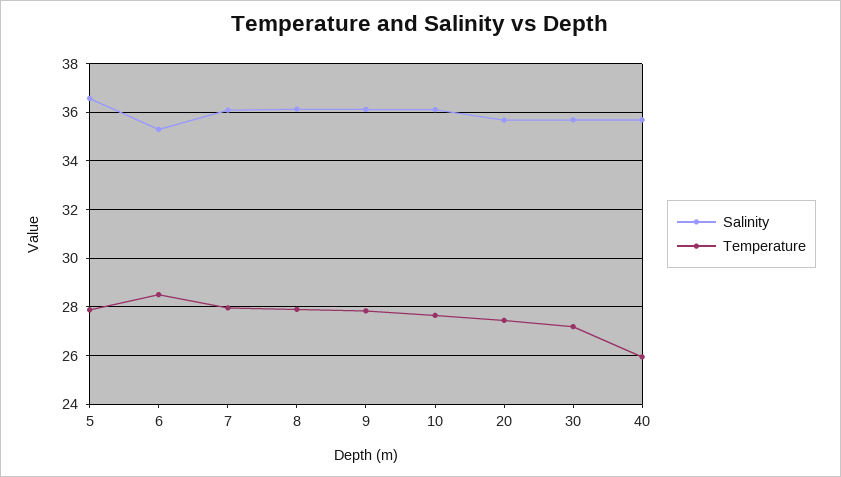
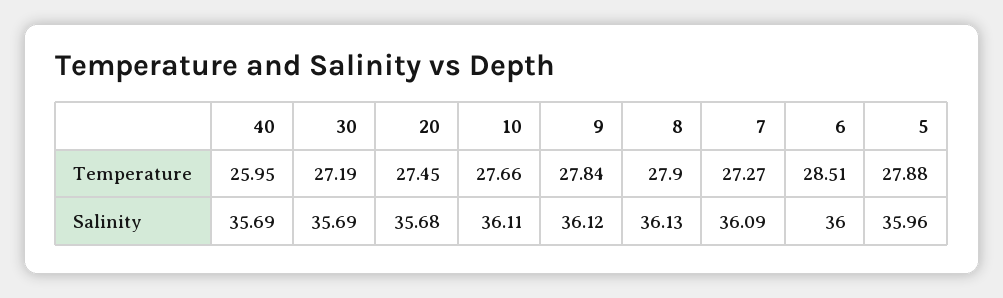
Salinity, 5: 36.5 -> 35.96
Salinity, 6: 35.25 -> 36
Temperature, 7: 28 -> 27.27

